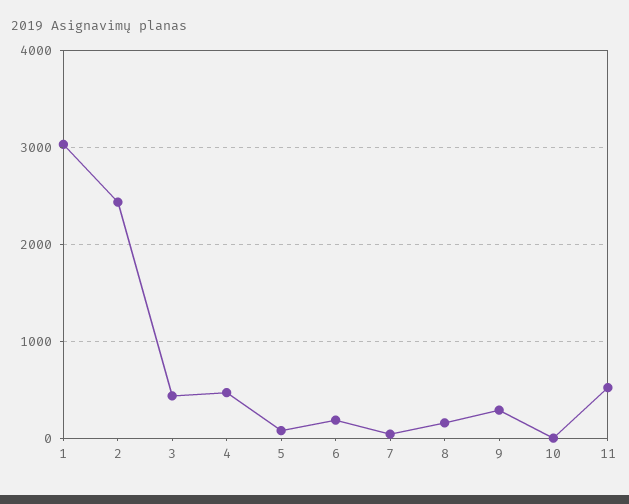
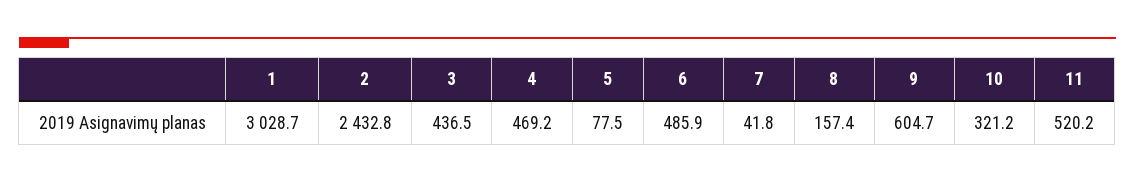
6: 200 -> 485.9
9: 300 -> 604.7
10: 0 -> 321.2

